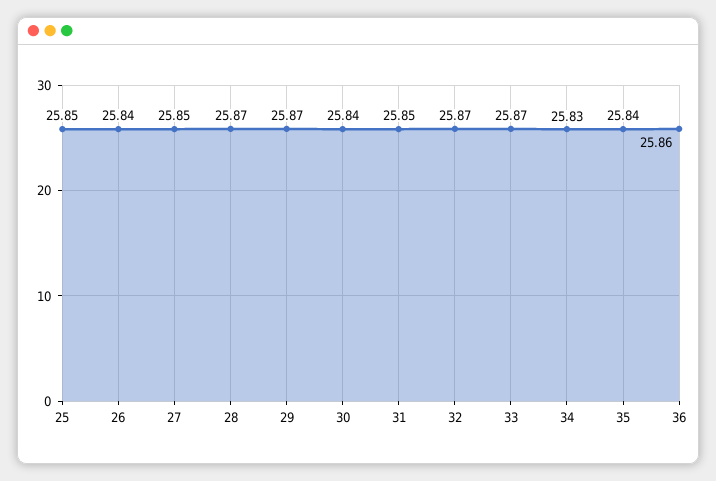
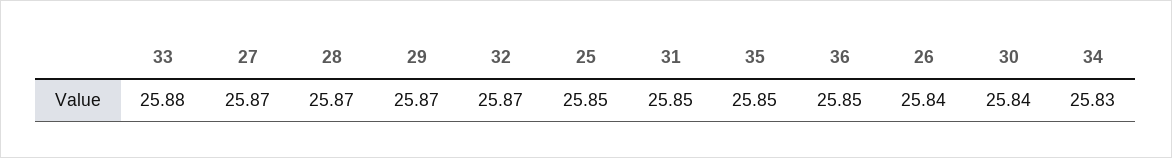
27: 25.85 -> 25.87
33: 25.87 -> 25.88
35: 25.84 -> 25.85
36: 25.86 -> 25.85

